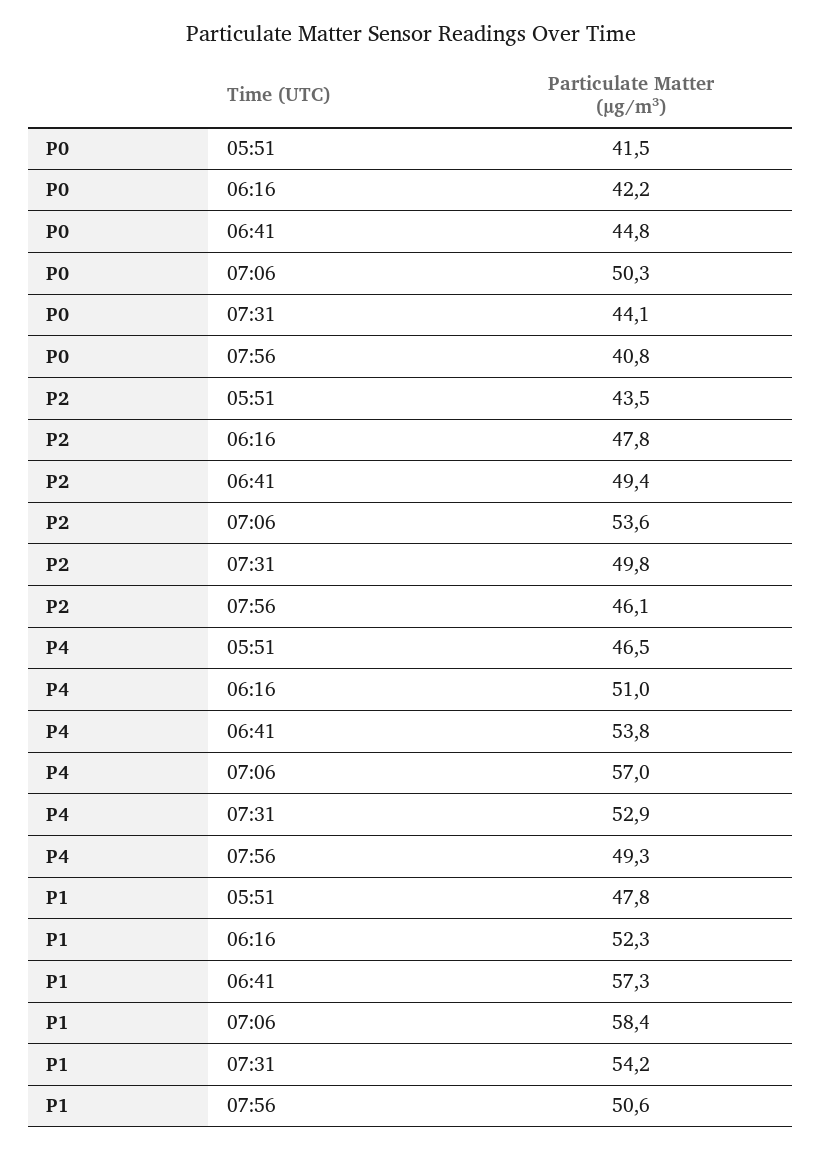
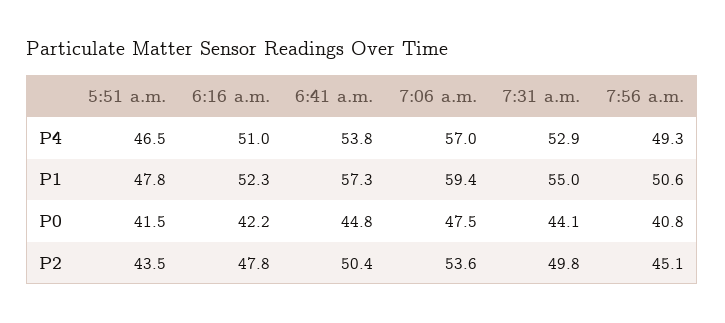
P0, 07:06: 50.3 -> 47.5
P2, 06:41: 49.4 -> 50.4
P2, 07:56: 46.1 -> 45.1
P1, 07:06: 58.4 -> 59.4
P1, 07:31: 54.2 -> 55

